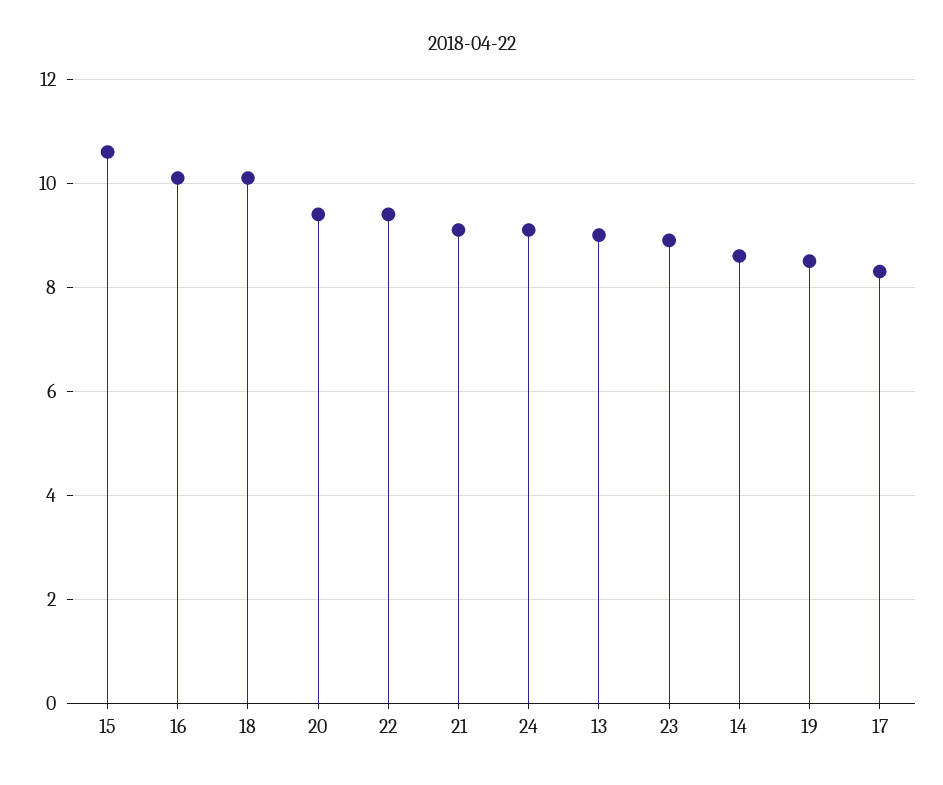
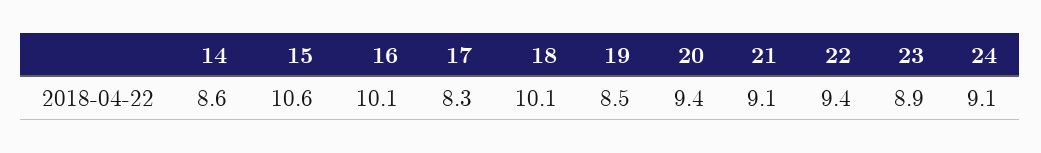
13: 9 -> none

